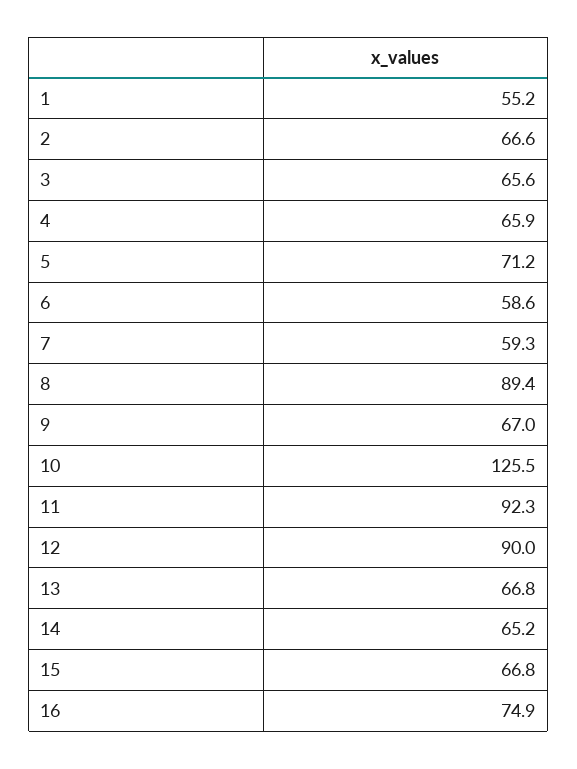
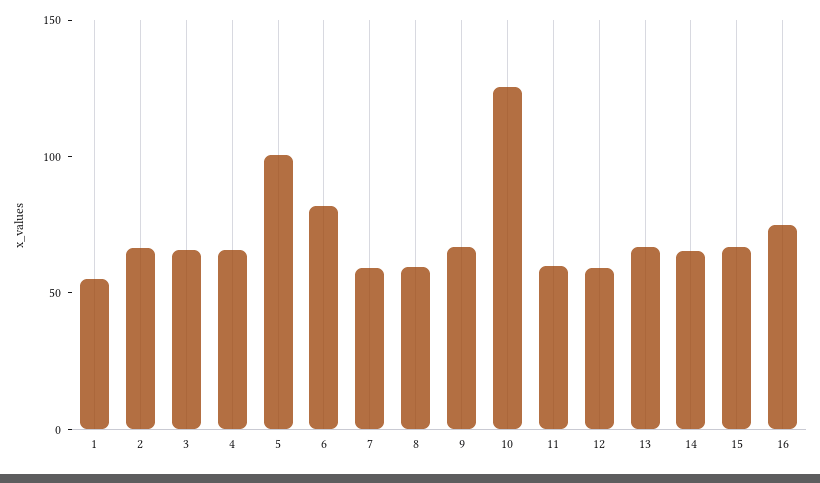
5: 71.2 -> 100
6: 58.6 -> 80
8: 89.4 -> 60
11: 92.3 -> 60
12: 90 -> 60

